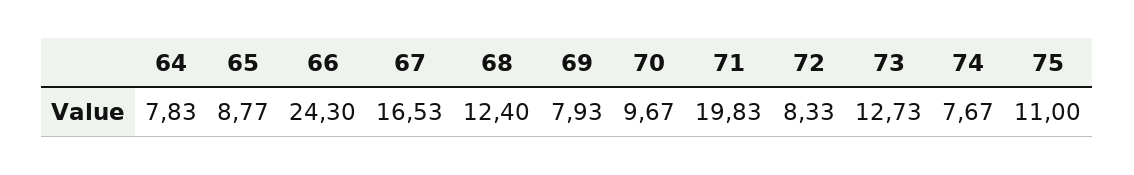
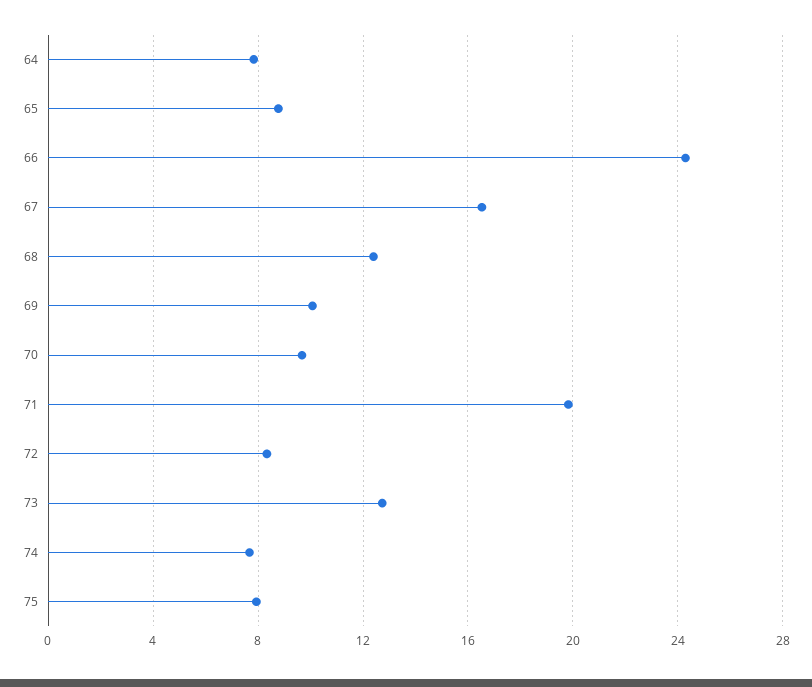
69: 7.93 -> 10
75: 11 -> 8

